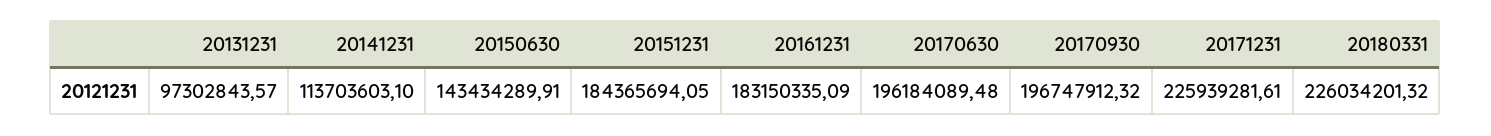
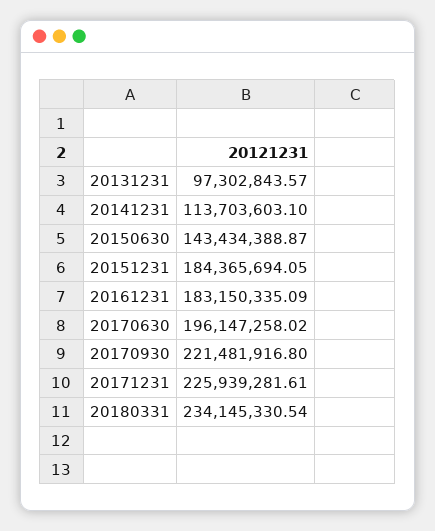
20150630: 143434289.91 -> 143434388.87
20170630: 196184089.48 -> 196147258.02
20170930: 196747912.32 -> 221481916.8
20180331: 226034201.32 -> 234145330.54

